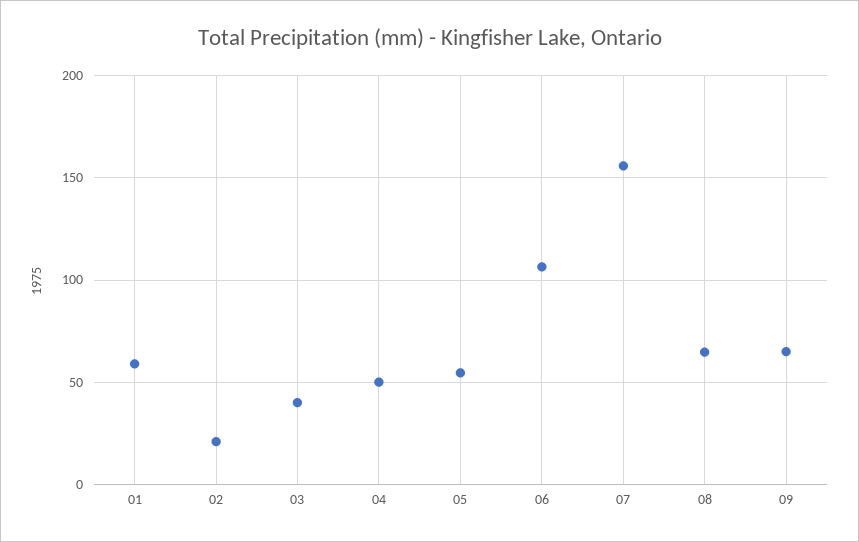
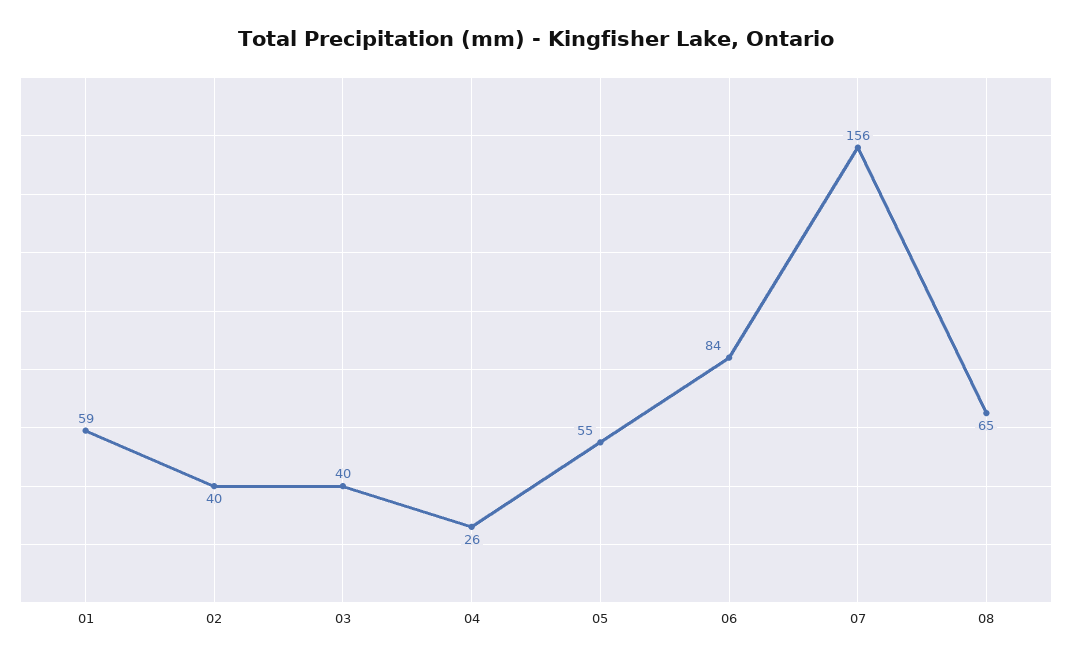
02: 20 -> 40
04: 50 -> 26
06: 105 -> 84
09: 65 -> none

